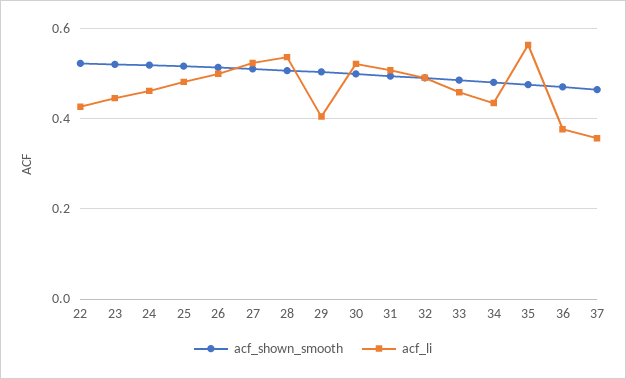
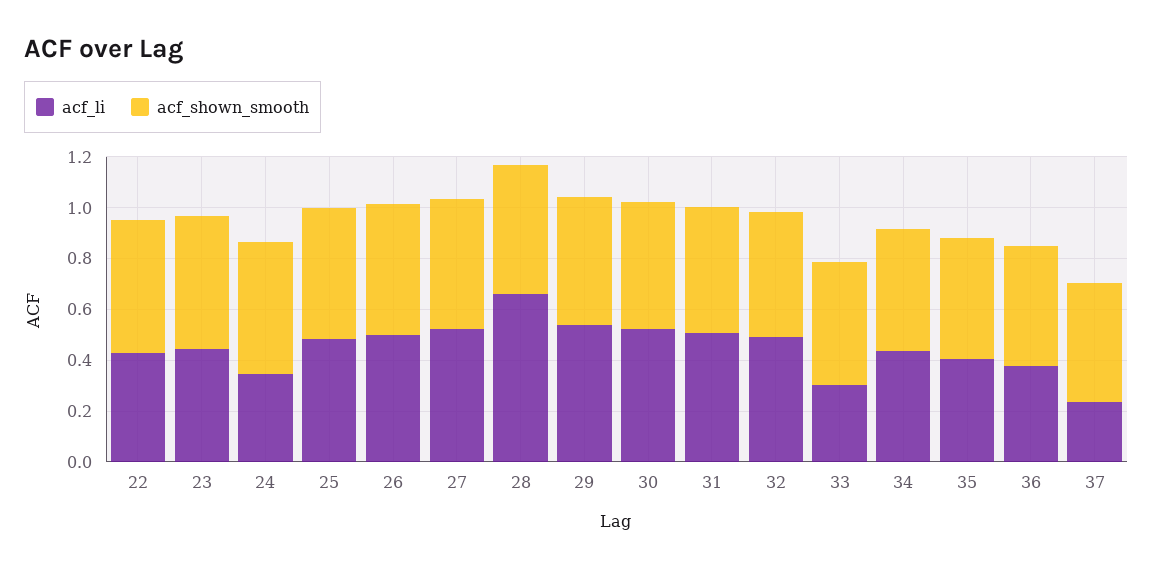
acf_li, 24: 0.46 -> 0.35
acf_li, 28: 0.54 -> 0.65
acf_li, 29: 0.4 -> 0.55
acf_li, 33: 0.46 -> 0.3
acf_li, 35: 0.56 -> 0.4
acf_li, 37: 0.36 -> 0.25

